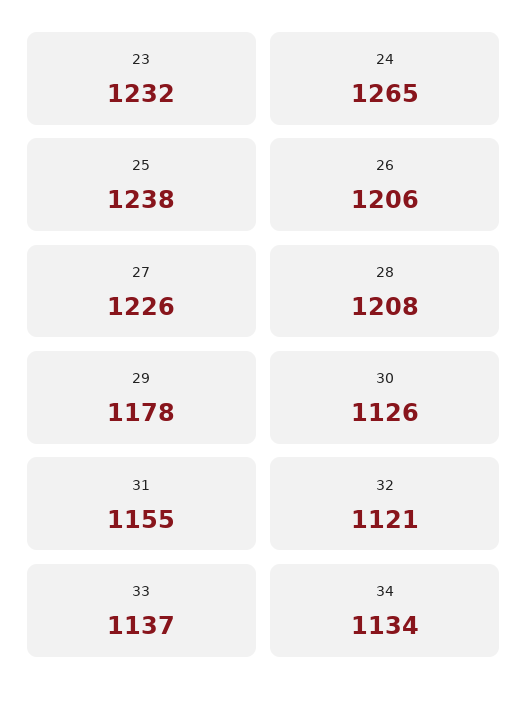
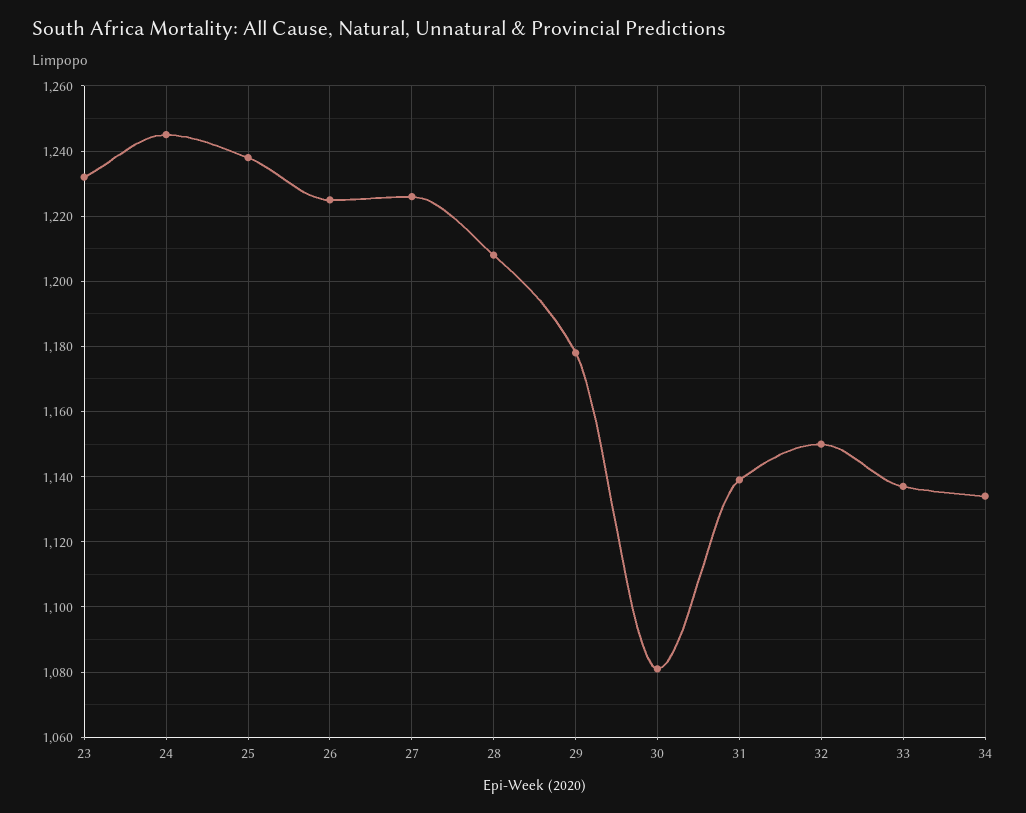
24: 1265 -> 1245
26: 1206 -> 1225
30: 1126 -> 1080
31: 1155 -> 1140
32: 1121 -> 1150

